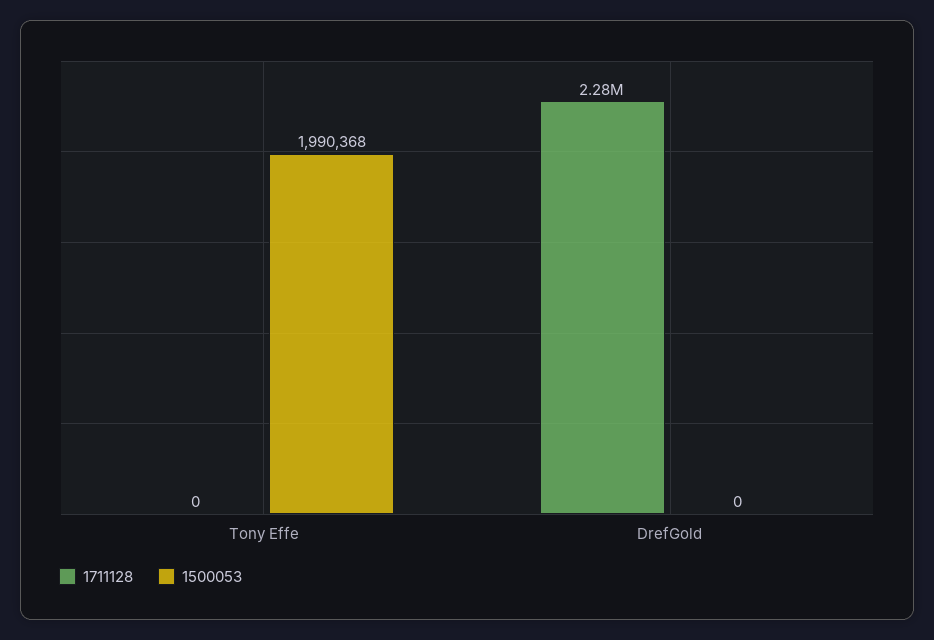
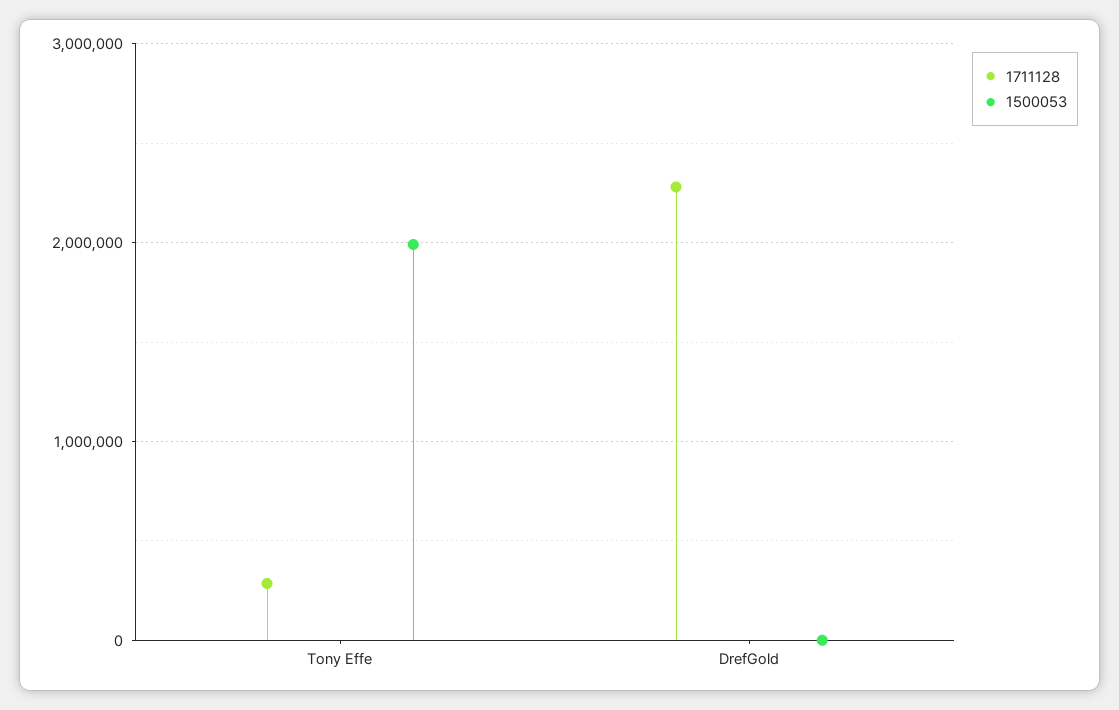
1711128, Tony Effe: 0 -> 300000

